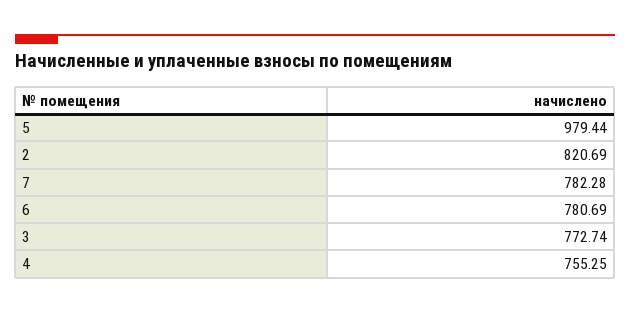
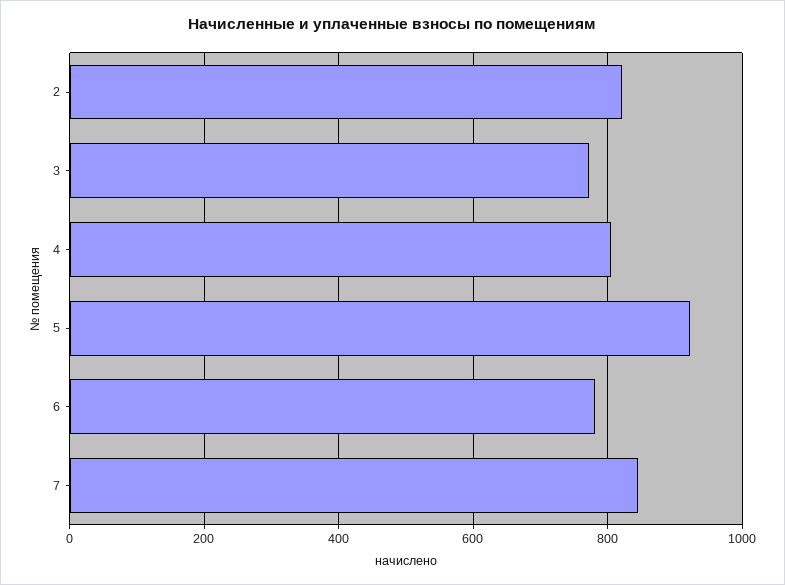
5: 979.44 -> 920
7: 782.28 -> 840
4: 755.25 -> 800

